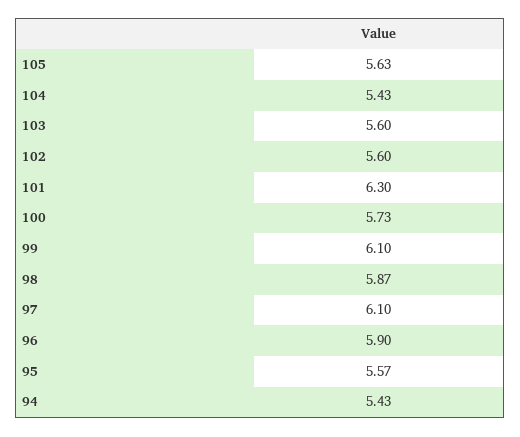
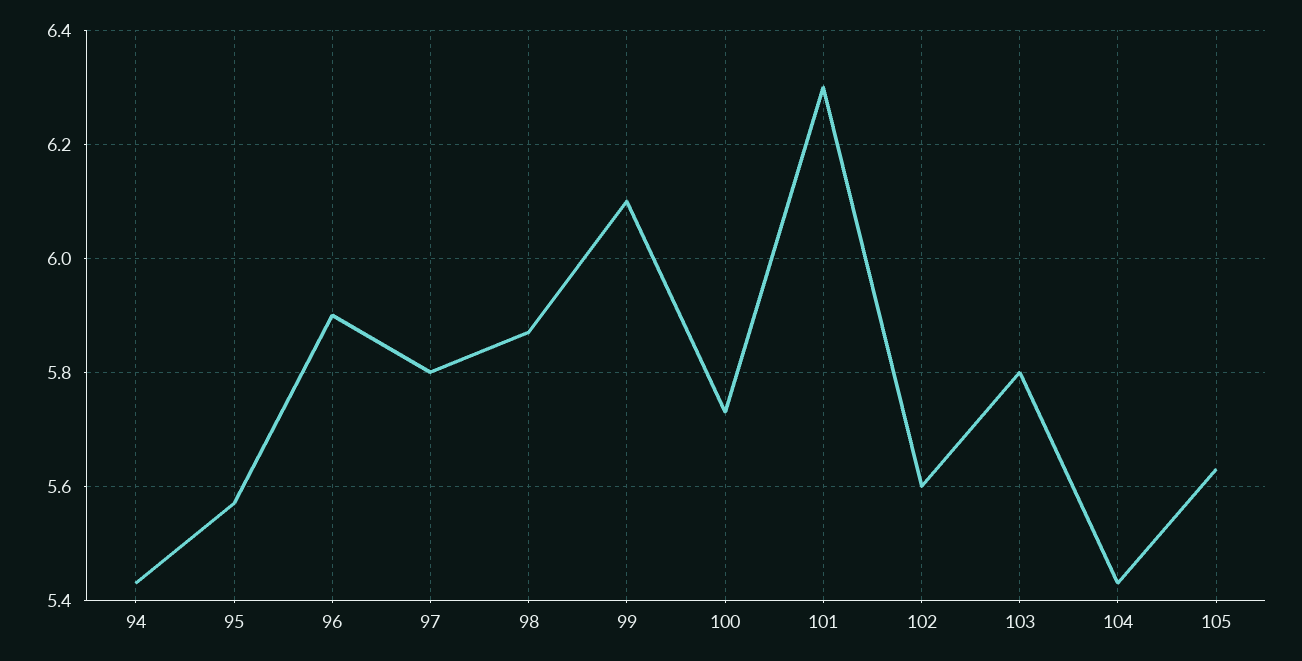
103: 5.6 -> 5.8
97: 6.1 -> 5.8

